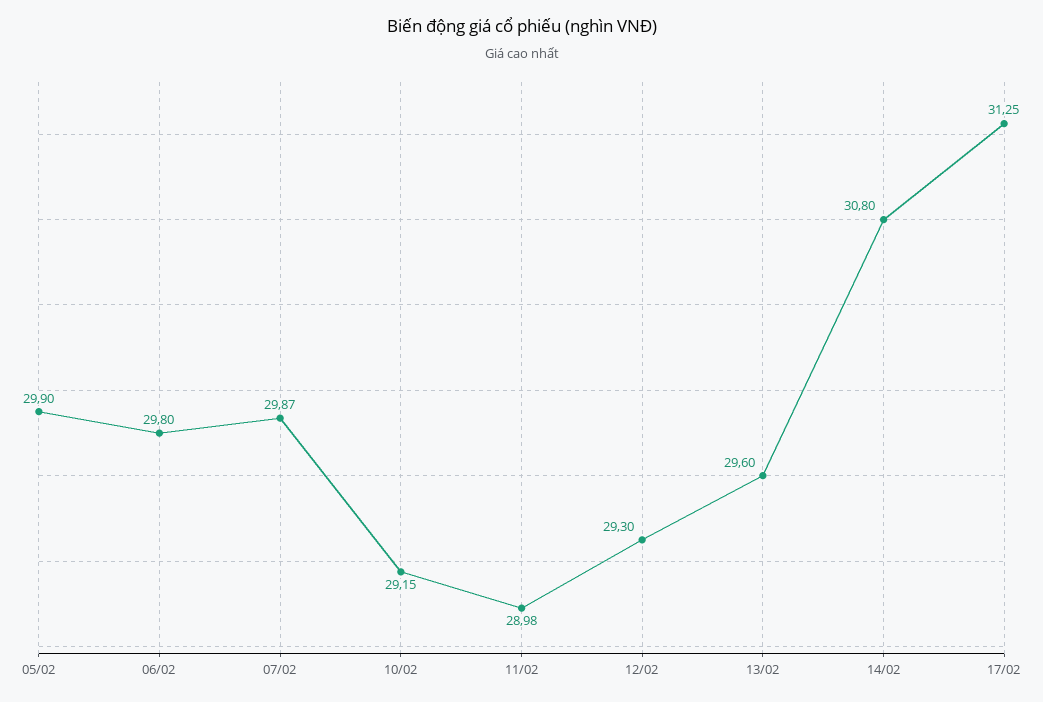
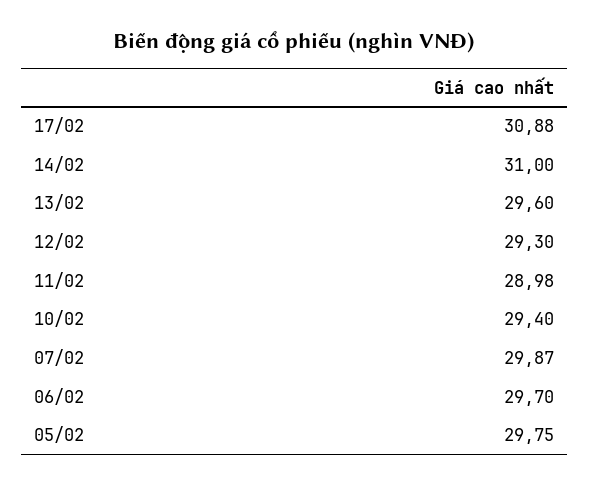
05/02: 29.9 -> 29.75
06/02: 29.8 -> 29.7
10/02: 29.15 -> 29.4
14/02: 30.8 -> 31
17/02: 31.25 -> 30.88

